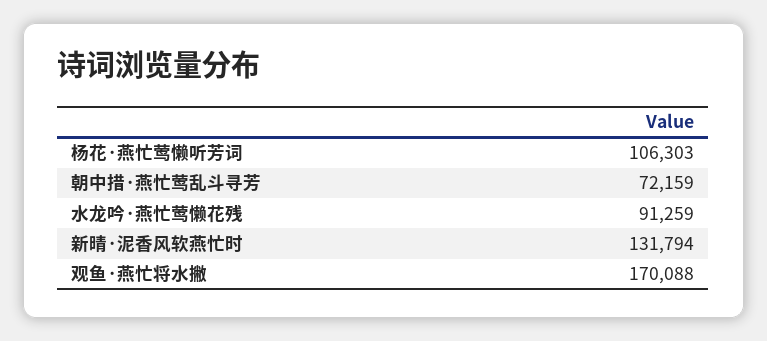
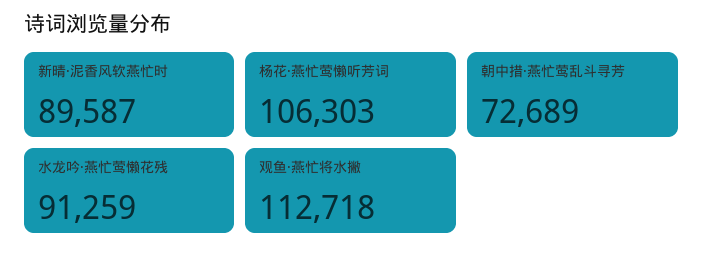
朝中措·燕忙莺乱斗寻芳: 72159 -> 72689
新晴·泥香风软燕忙时: 131794 -> 89587
观鱼·燕忙将水撇: 170088 -> 112718

